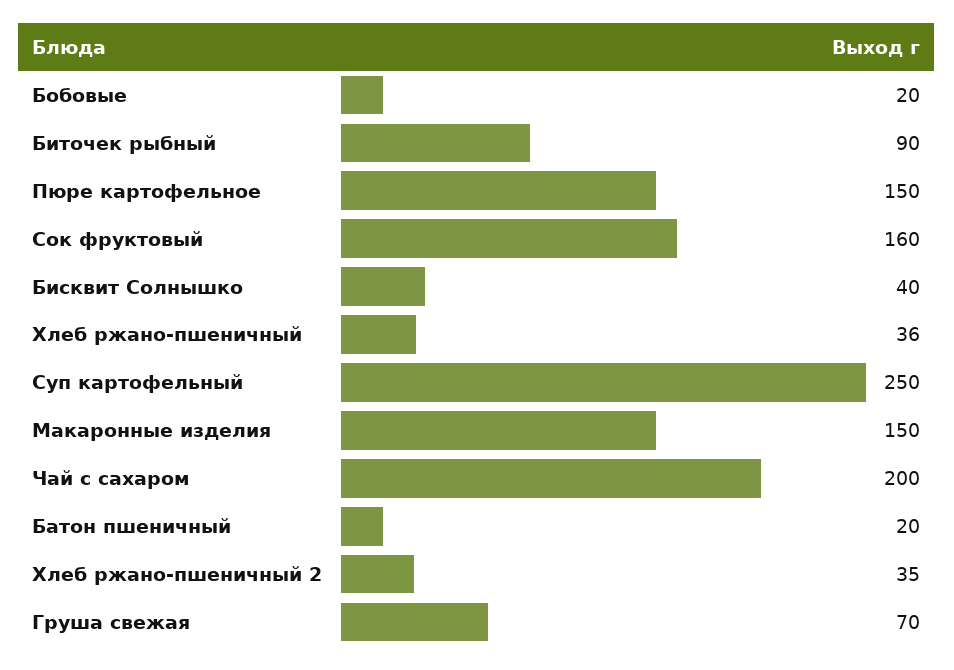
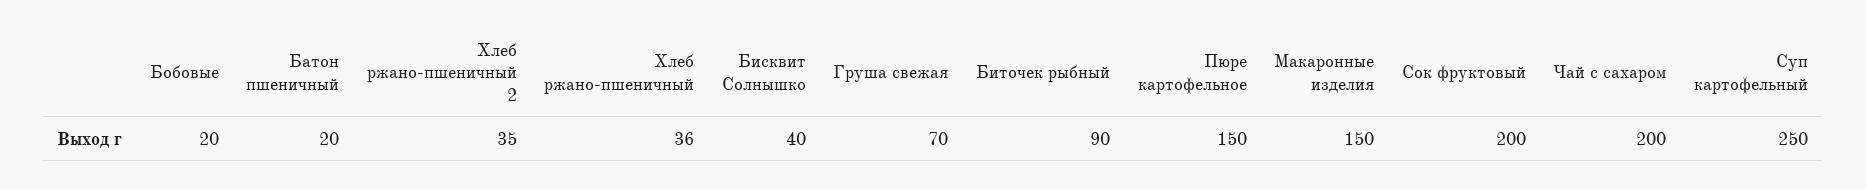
Сок фруктовый: 160 -> 200

